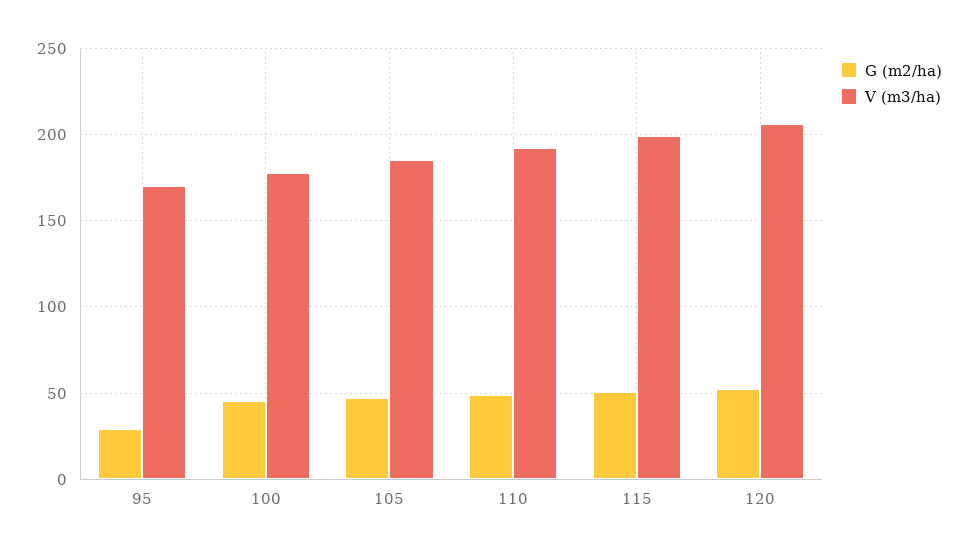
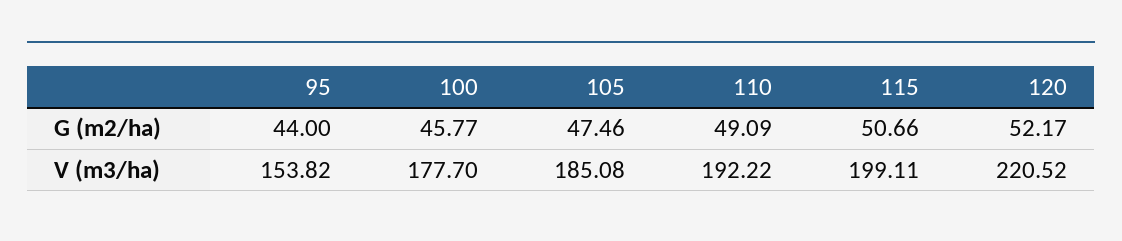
G (m2/ha), 95: 30 -> 44
V (m3/ha), 95: 170 -> 153.82
V (m3/ha), 120: 205 -> 220.52

